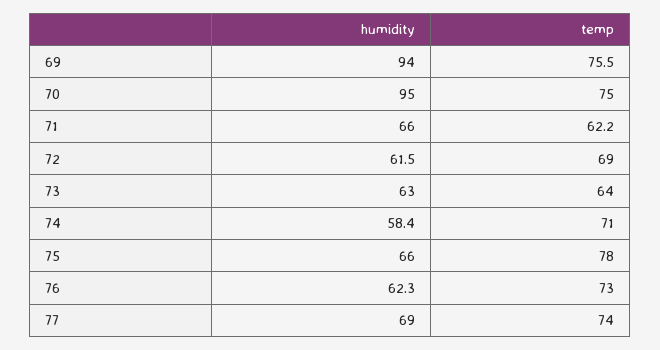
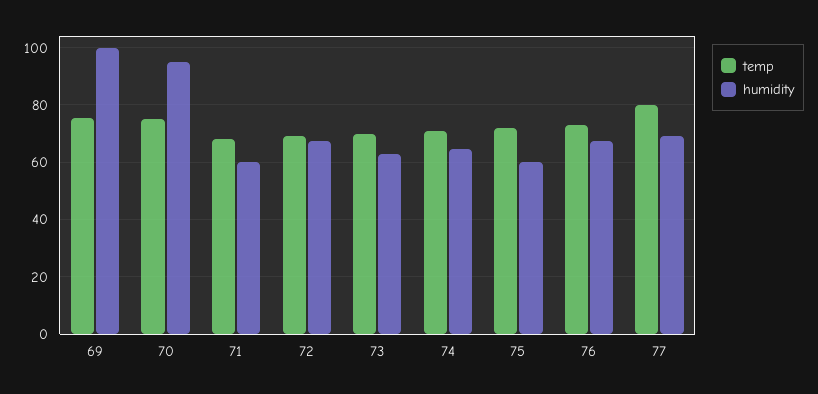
humidity, 69: 94 -> 100
humidity, 71: 66 -> 60
temp, 71: 62.2 -> 67.5
humidity, 72: 61.5 -> 67.5
temp, 73: 64 -> 70
humidity, 74: 58.4 -> 65
humidity, 75: 66 -> 60
temp, 75: 78 -> 72.5
humidity, 76: 62.3 -> 67.5
temp, 77: 74 -> 80

